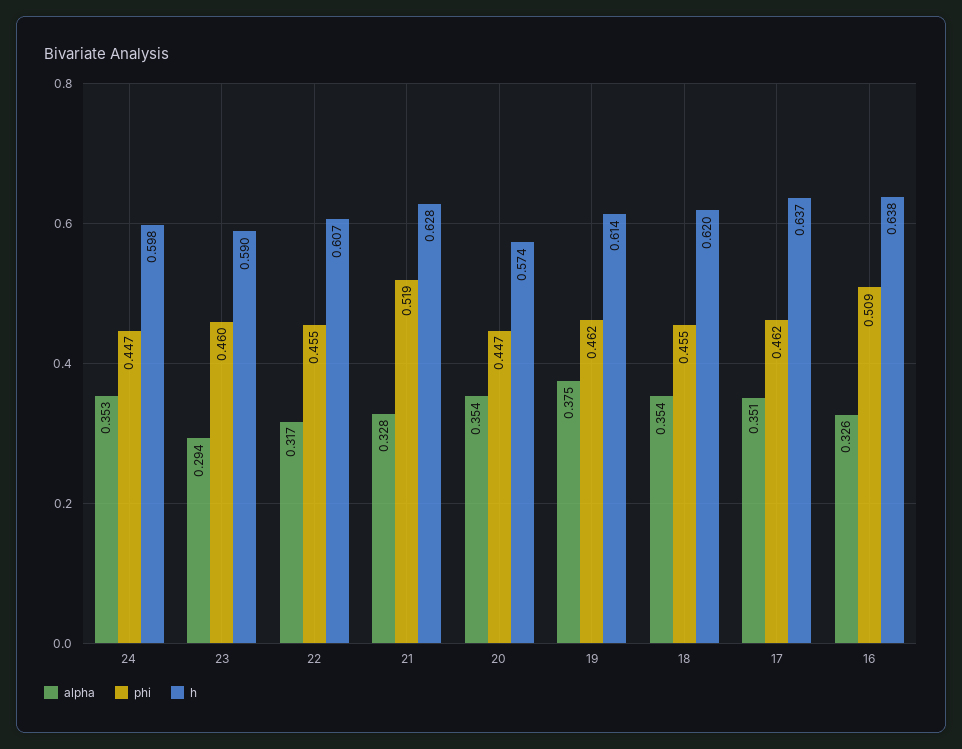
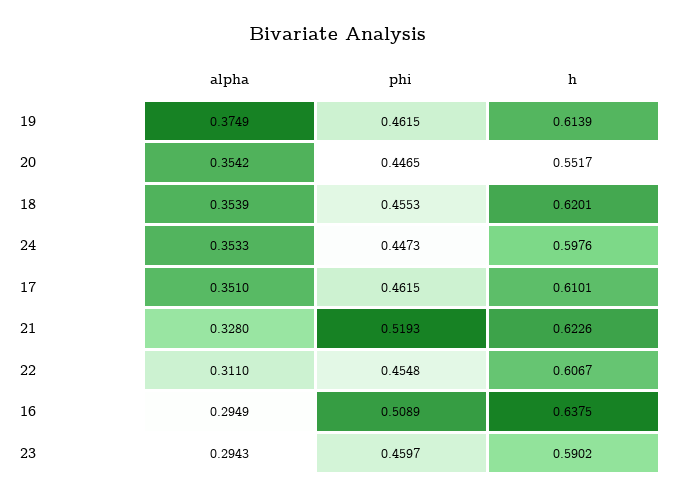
alpha, 22: 0.317 -> 0.311
h, 21: 0.628 -> 0.6226
h, 20: 0.574 -> 0.5517
h, 17: 0.637 -> 0.6101
alpha, 16: 0.326 -> 0.2949

